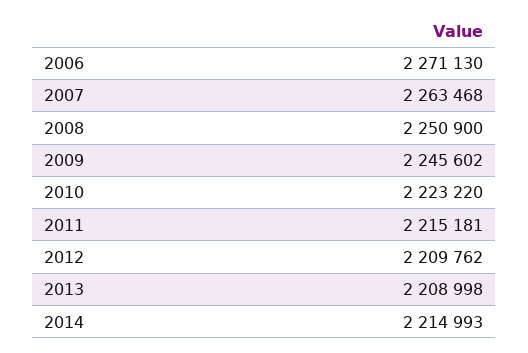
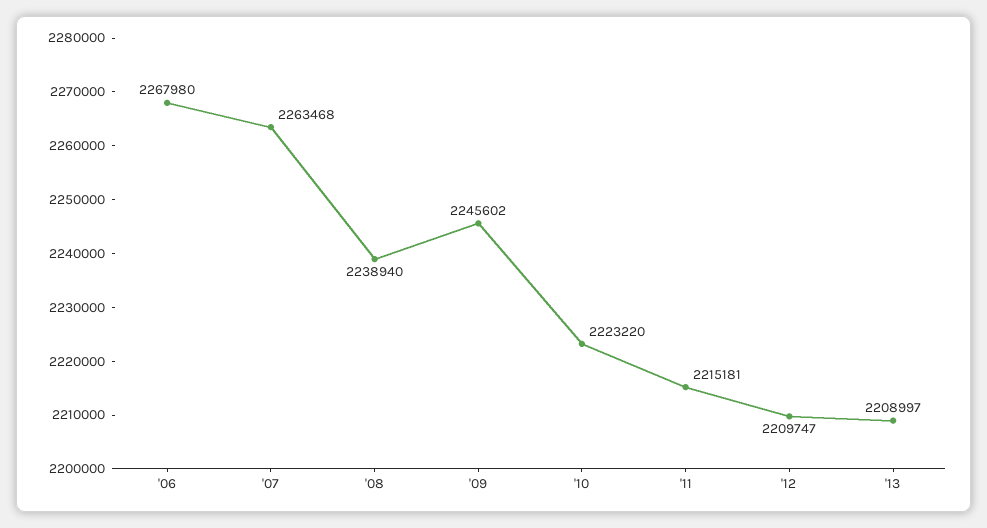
2006: 2271130 -> 2267980
2008: 2250900 -> 2238940
2012: 2209762 -> 2209747
2013: 2208998 -> 2208997
2014: 2214993 -> none

